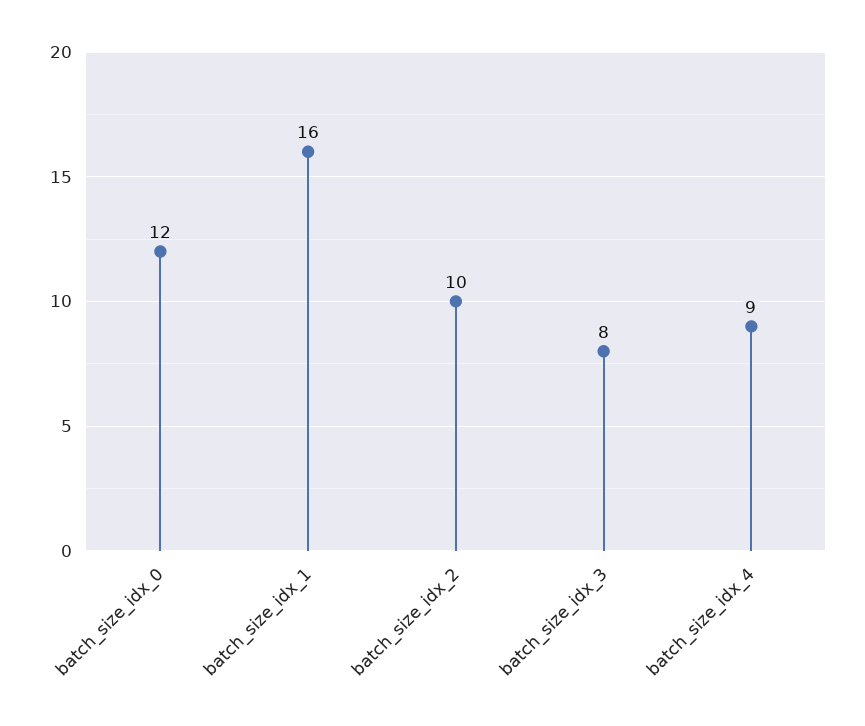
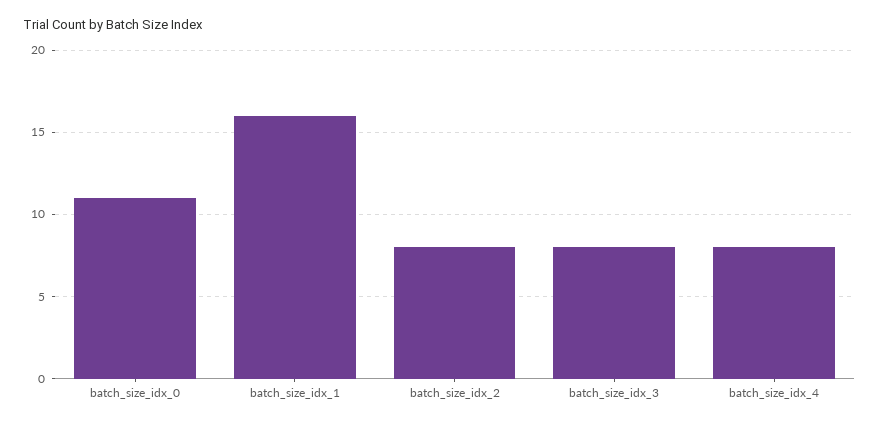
batch_size_idx_0: 12 -> 11
batch_size_idx_2: 10 -> 8
batch_size_idx_4: 9 -> 8

